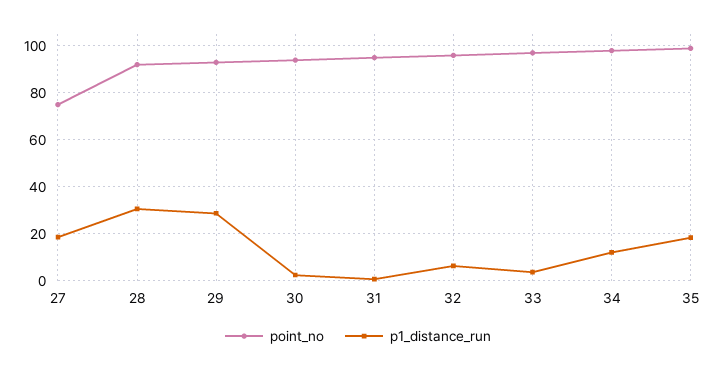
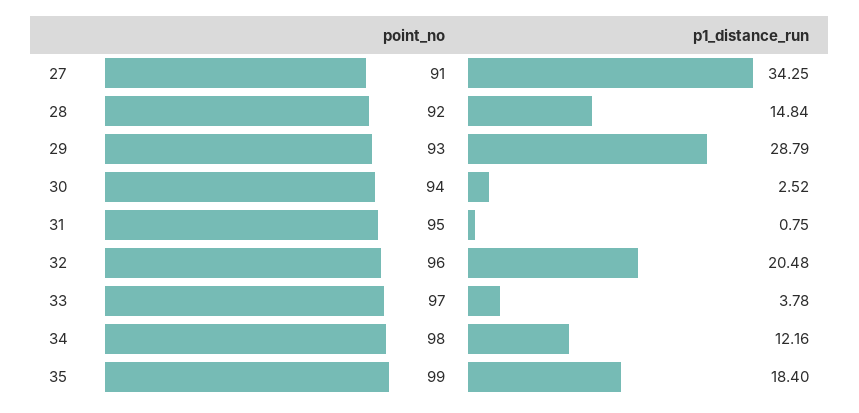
point_no, 27: 75 -> 91
p1_distance_run, 27: 20 -> 34.25
p1_distance_run, 28: 30 -> 14.84
p1_distance_run, 32: 5 -> 20.48

